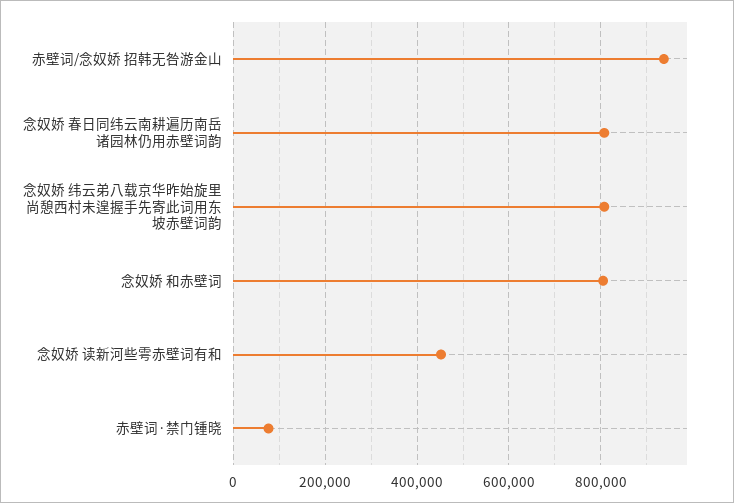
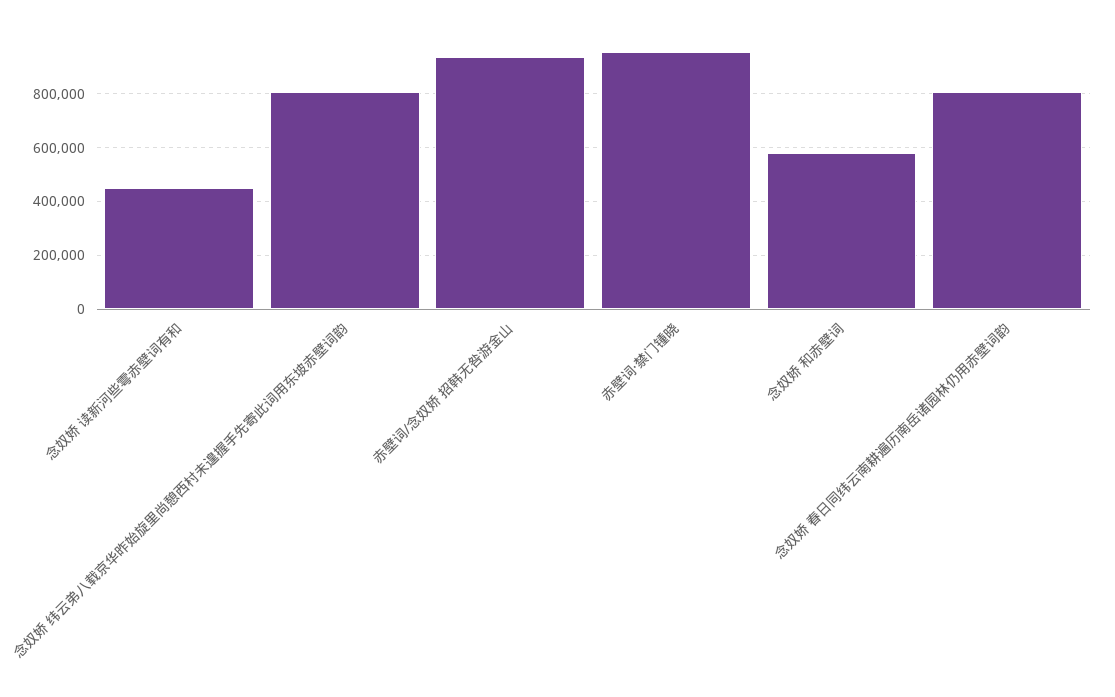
念奴娇 和赤壁词: 800000 -> 575000
赤壁词·禁门锺晓: 80000 -> 950000

